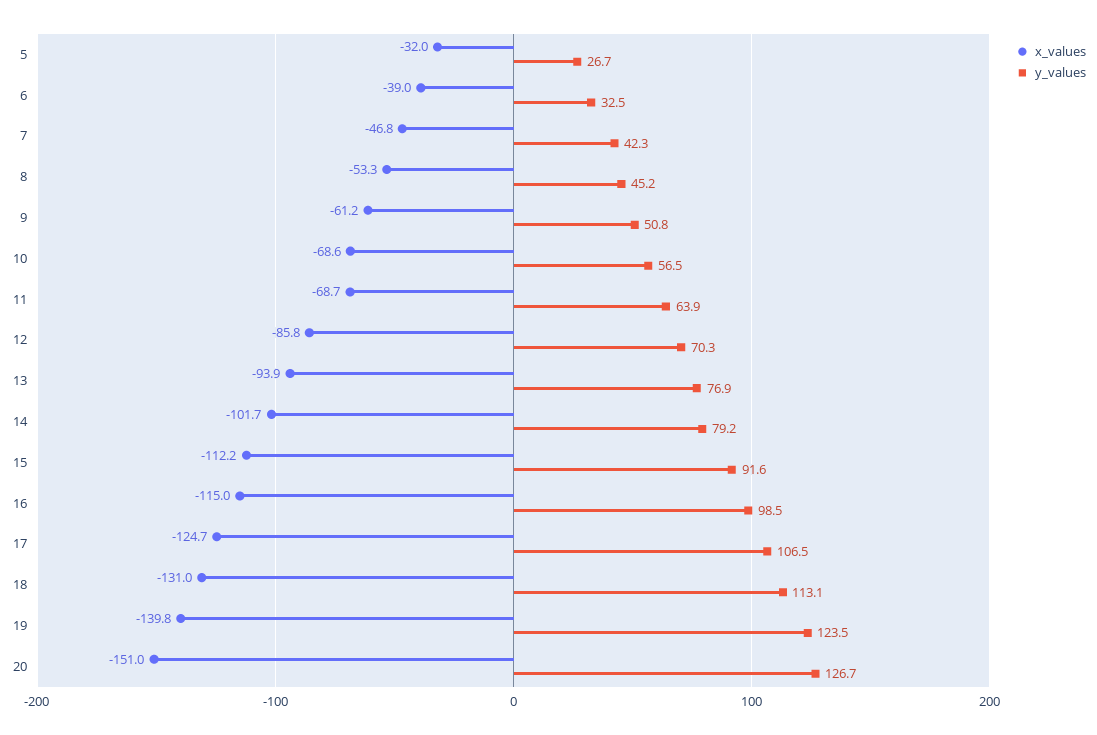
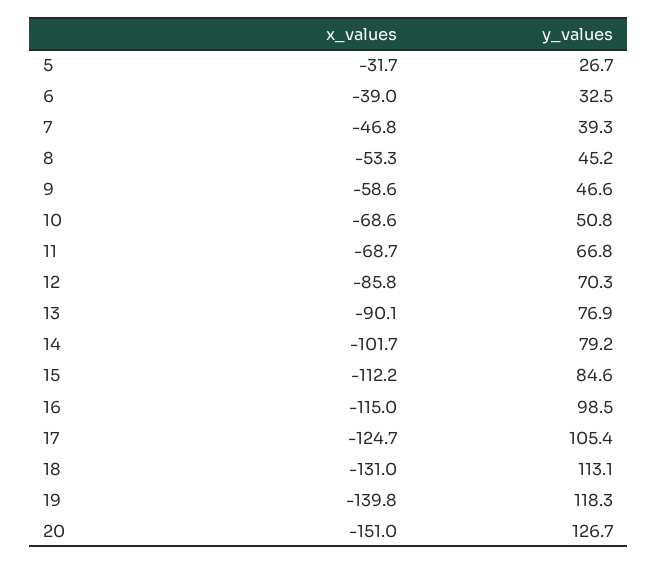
x_values, 5: -32 -> -31.7
y_values, 7: 42.3 -> 39.3
x_values, 9: -61.2 -> -58.6
y_values, 9: 50.8 -> 46.6
y_values, 10: 56.5 -> 50.8
y_values, 11: 63.9 -> 66.8
x_values, 13: -93.9 -> -90.1
y_values, 15: 91.6 -> 84.6
y_values, 17: 106.5 -> 105.4
y_values, 19: 123.5 -> 118.3

